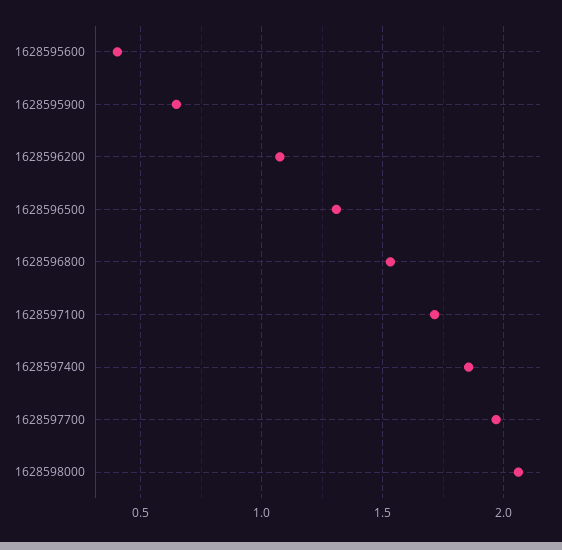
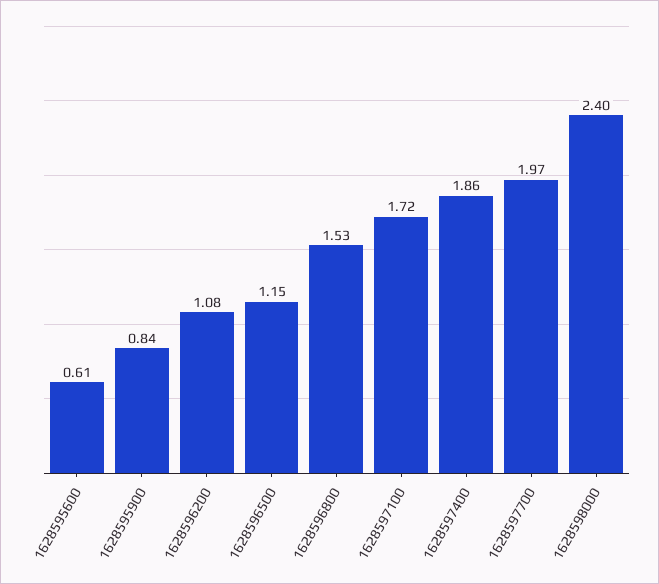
1628595600: 0.4 -> 0.61
1628595900: 0.65 -> 0.84
1628596500: 1.3 -> 1.15
1628598000: 2.05 -> 2.4

